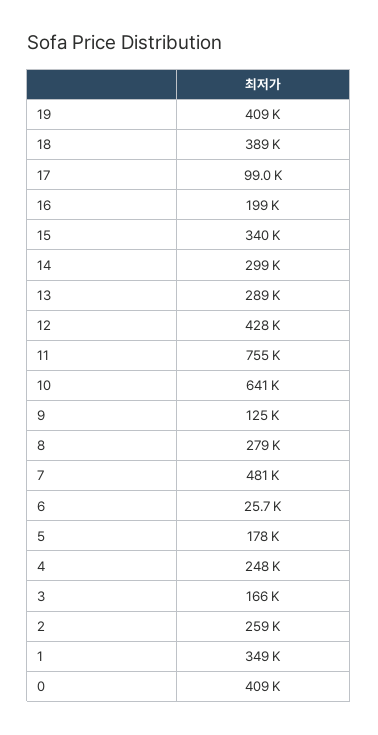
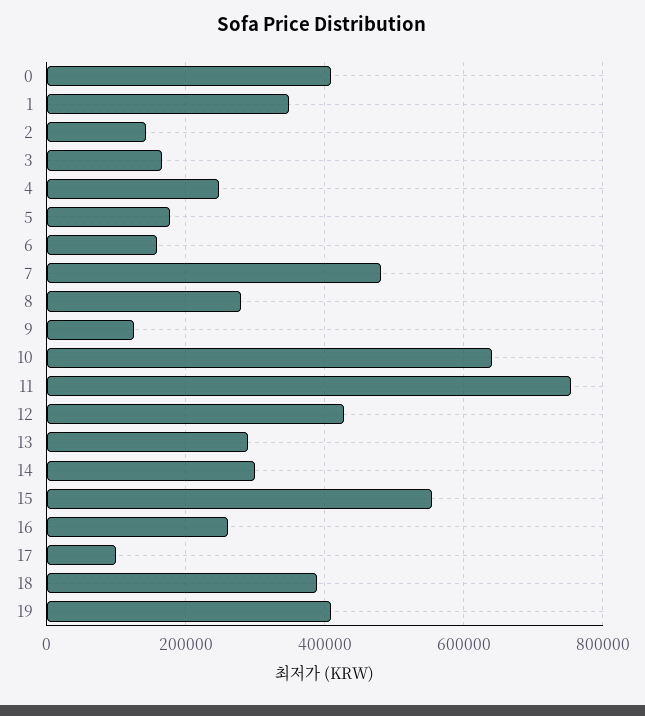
16: 199000 -> 260000
15: 340000 -> 560000
6: 25700 -> 160000
2: 259000 -> 140000

